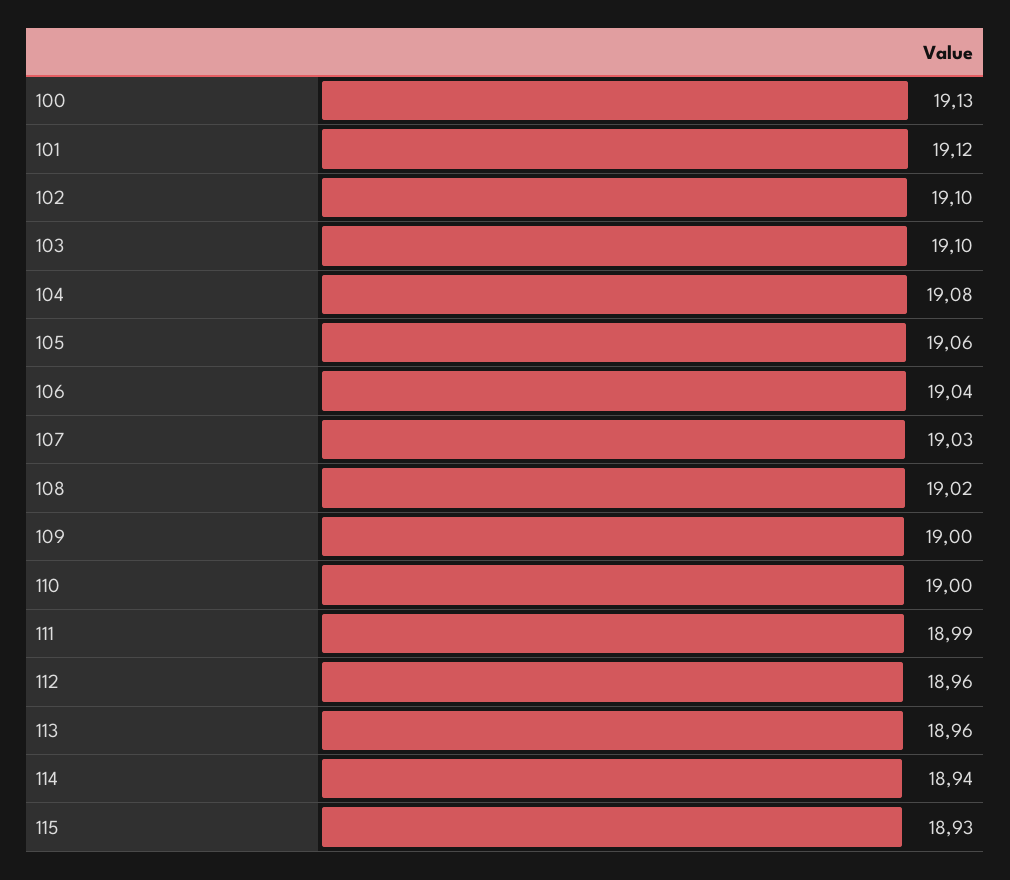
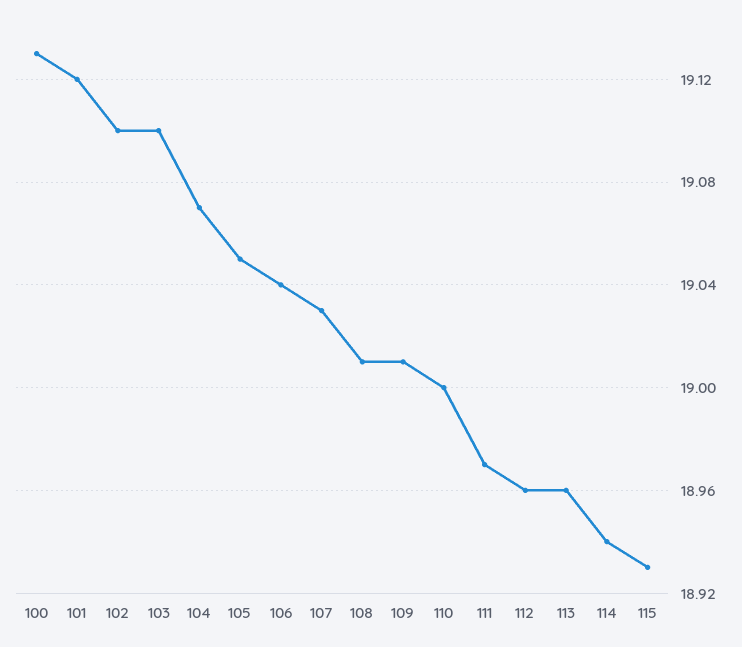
104: 19.08 -> 19.07
105: 19.06 -> 19.05
108: 19.02 -> 19.01
109: 19 -> 19.01
111: 18.99 -> 18.97

